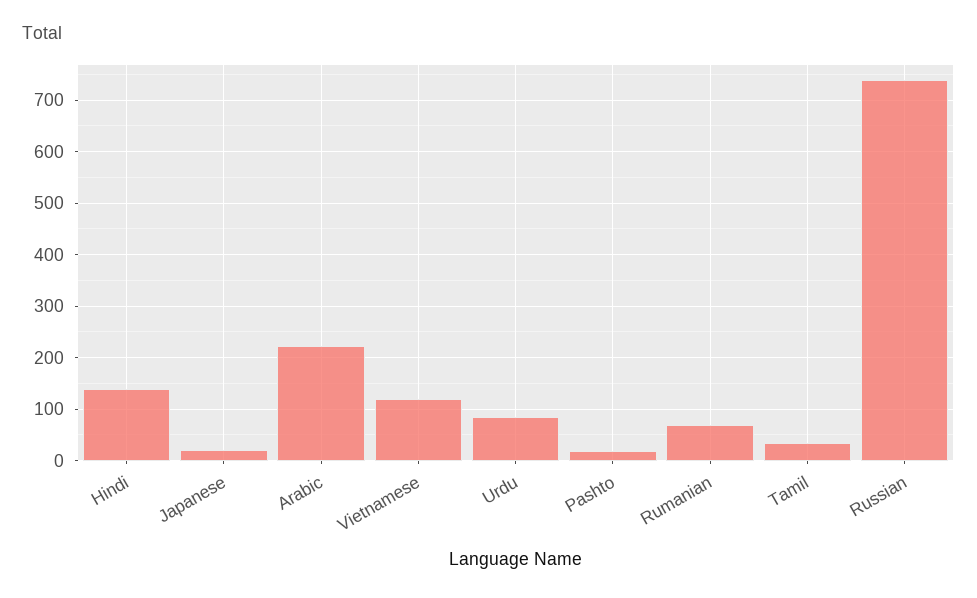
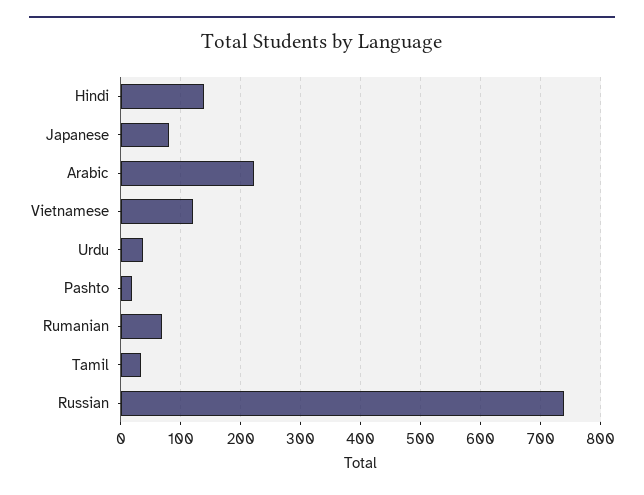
Japanese: 20 -> 80
Urdu: 80 -> 40

